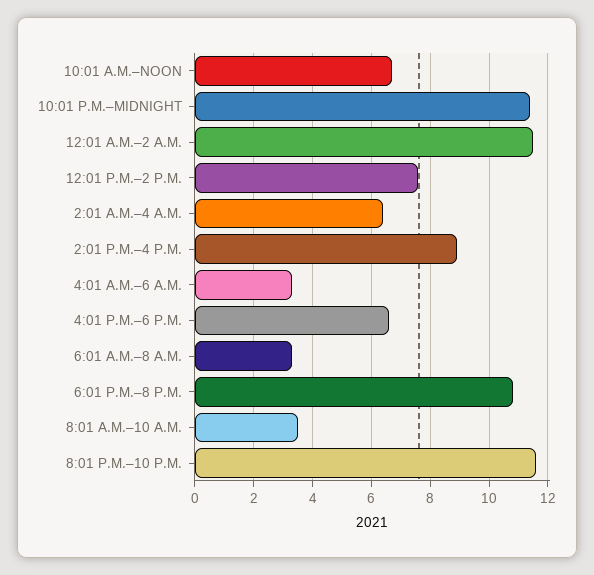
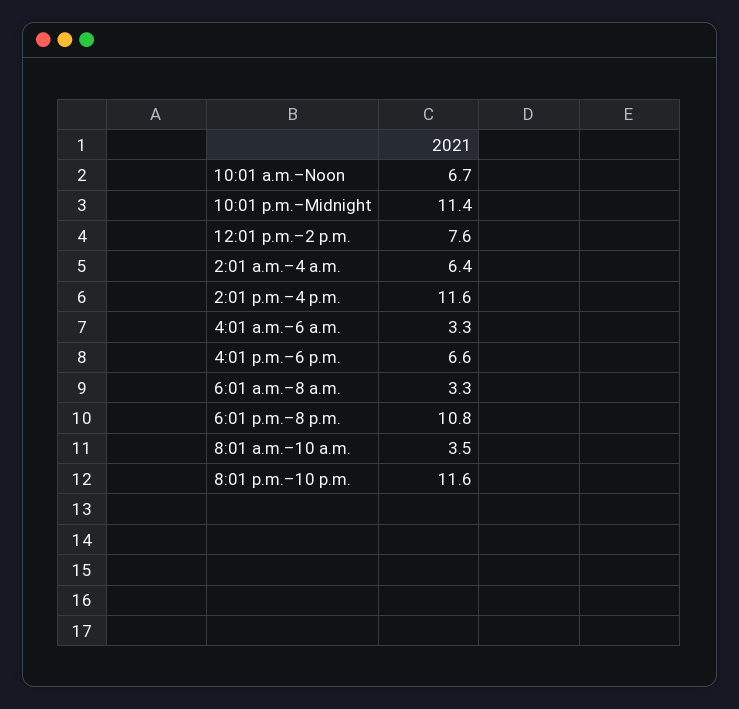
12:01 A.M.–2 A.M.: 11.5 -> none
2:01 P.M.–4 P.M.: 9 -> 11.6

